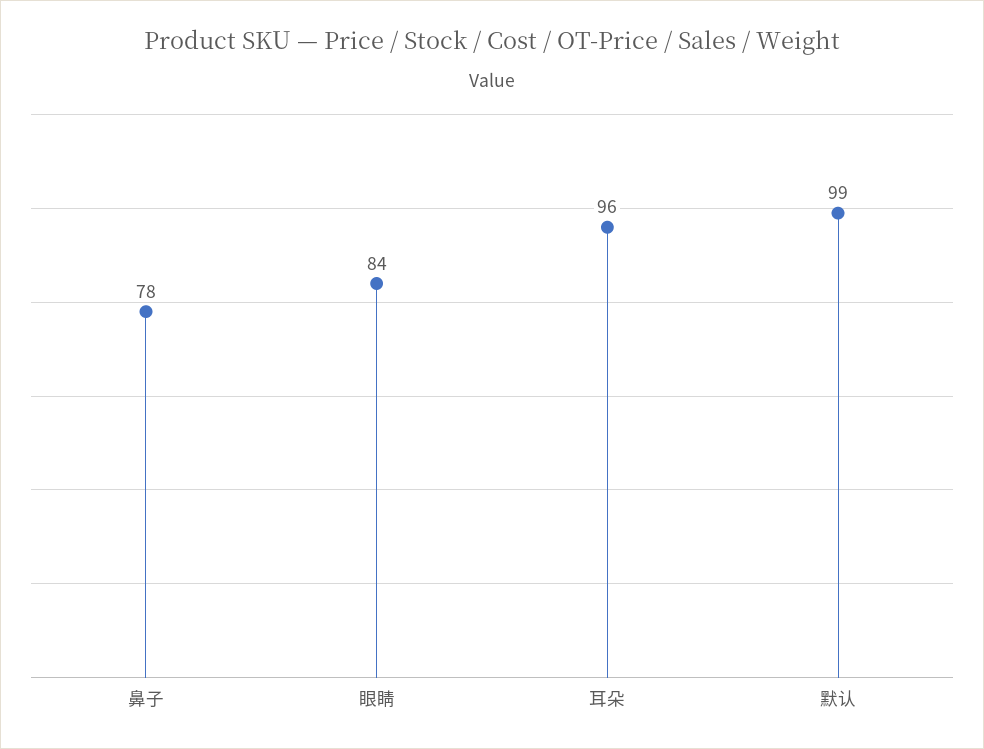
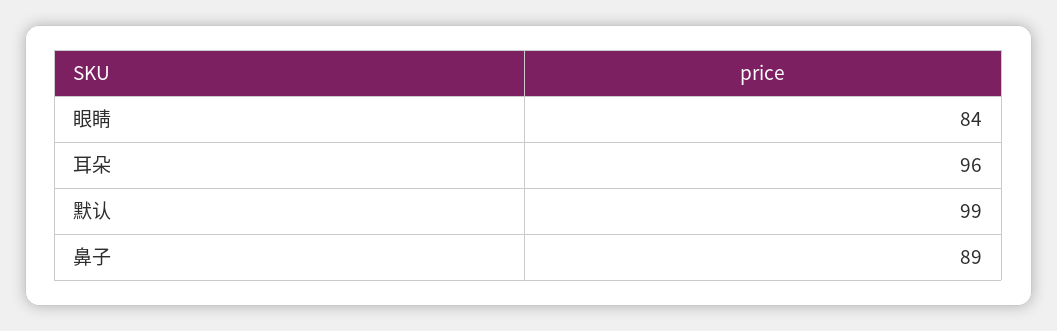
鼻子: 78 -> 89

